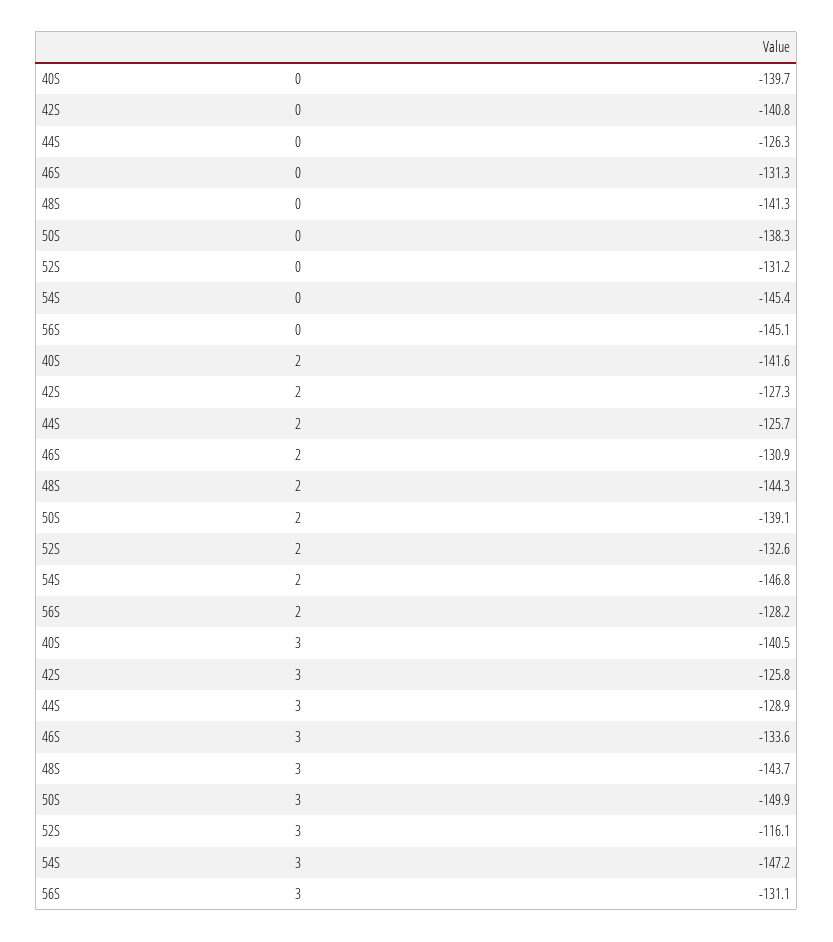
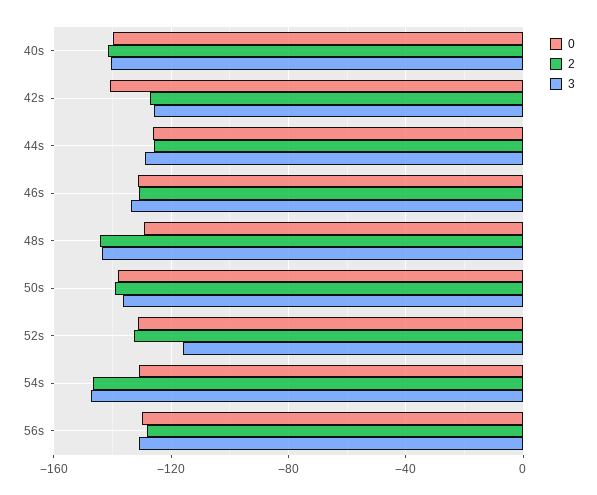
0, 48S: -141.3 -> -130
0, 54S: -145.4 -> -130
0, 56S: -145.1 -> -130
3, 50S: -149.9 -> -135

